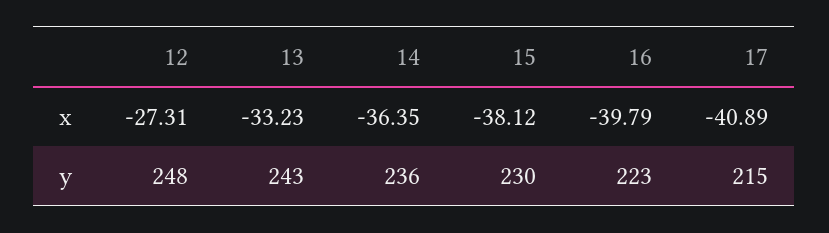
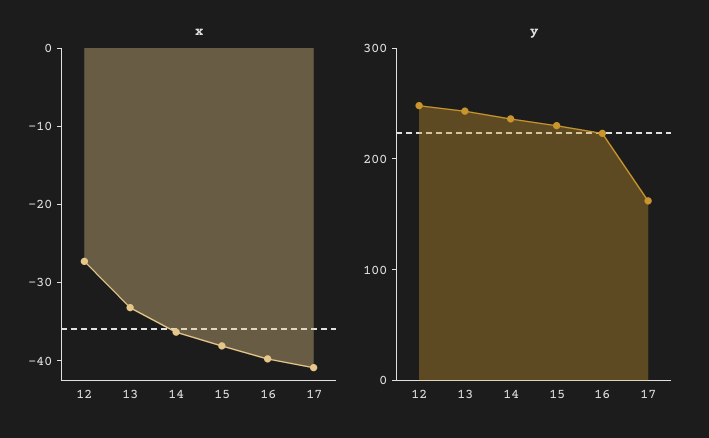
y, 17: 215 -> 160

